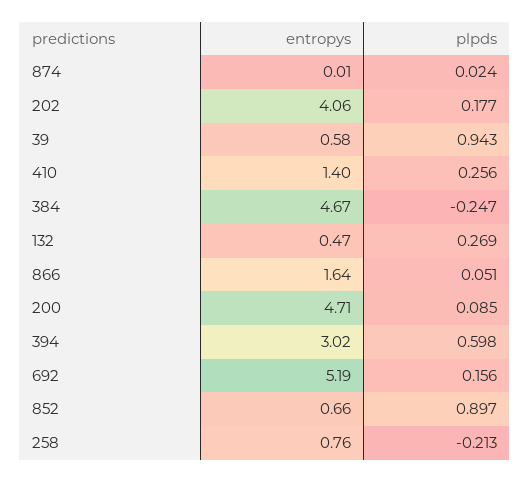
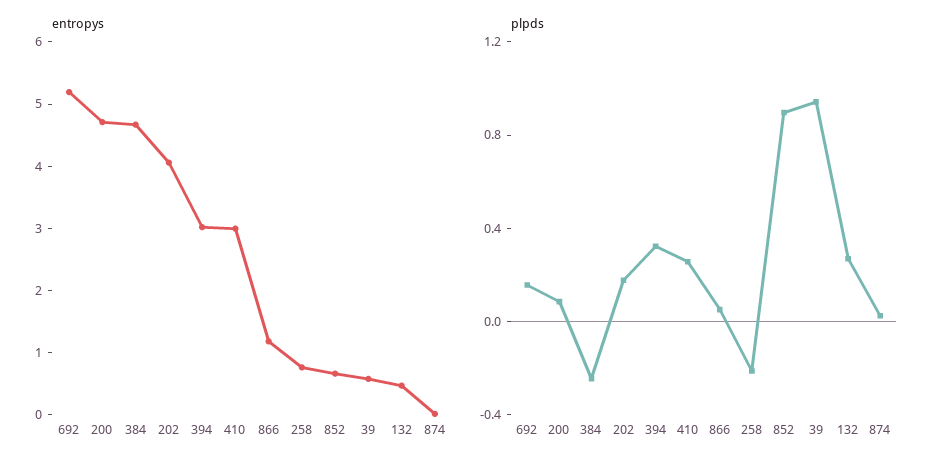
entropys, 410: 1.4 -> 3
entropys, 866: 1.64 -> 1.2
plpds, 394: 0.598 -> 0.3

